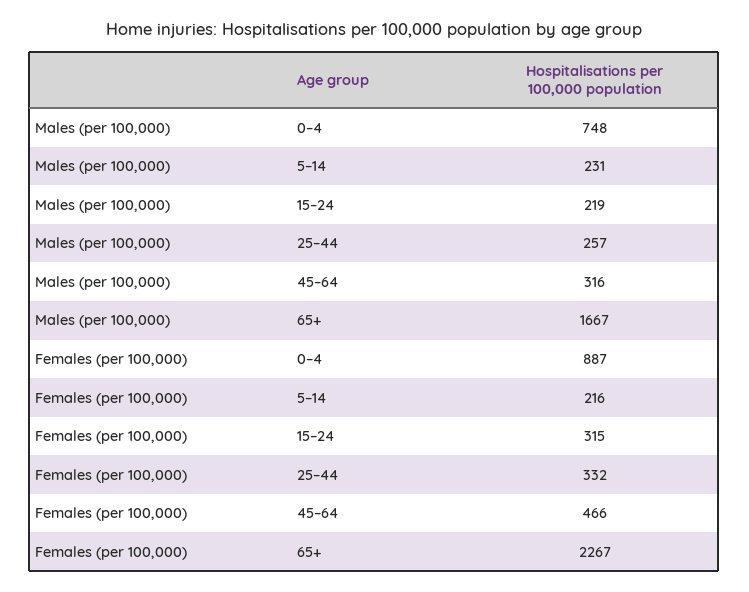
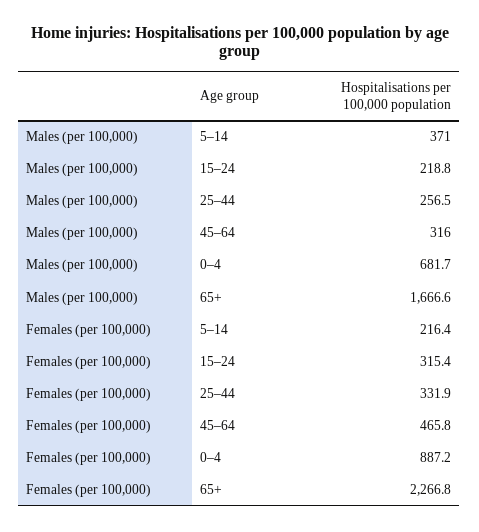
Males (per 100,000), 0–4: 748 -> 681.7
Males (per 100,000), 5–14: 231 -> 371

